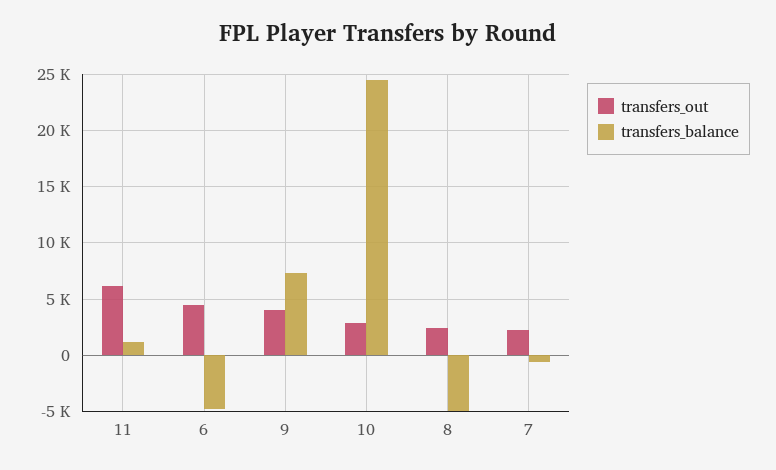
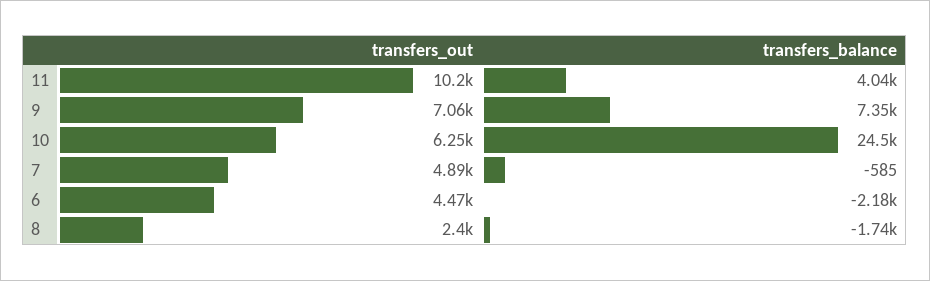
transfers_out, 11: 6000 -> 10200
transfers_balance, 11: 1000 -> 4040
transfers_balance, 6: -5000 -> -2180
transfers_out, 9: 4000 -> 7060
transfers_out, 10: 3000 -> 6250
transfers_balance, 8: -5000 -> -1740
transfers_out, 7: 2000 -> 4890

